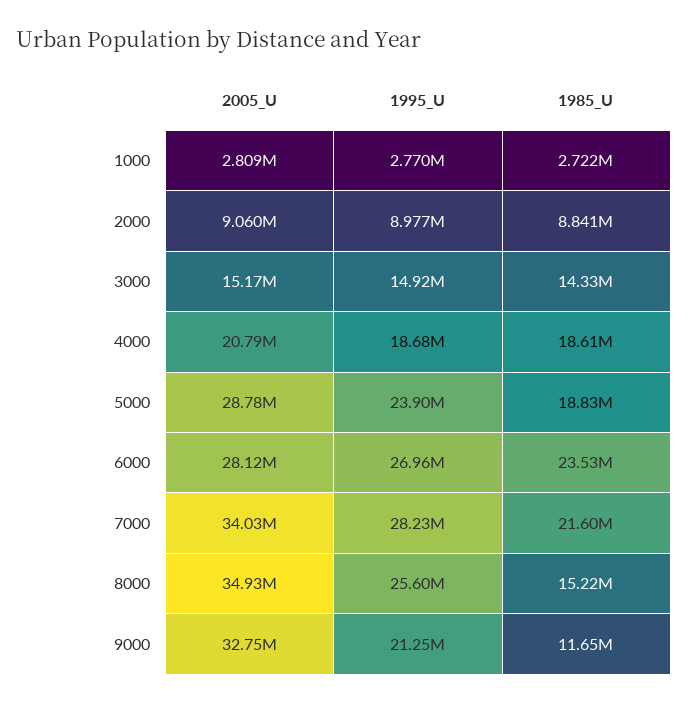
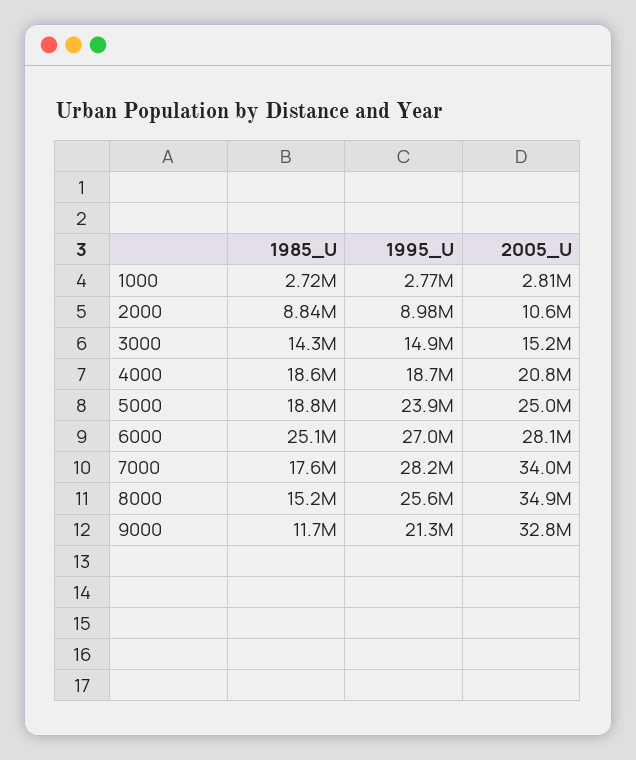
2005_U, 2000: 9060000 -> 10600000
2005_U, 5000: 28780000 -> 25000000
1985_U, 6000: 23530000 -> 25100000
1985_U, 7000: 21600000 -> 17600000

